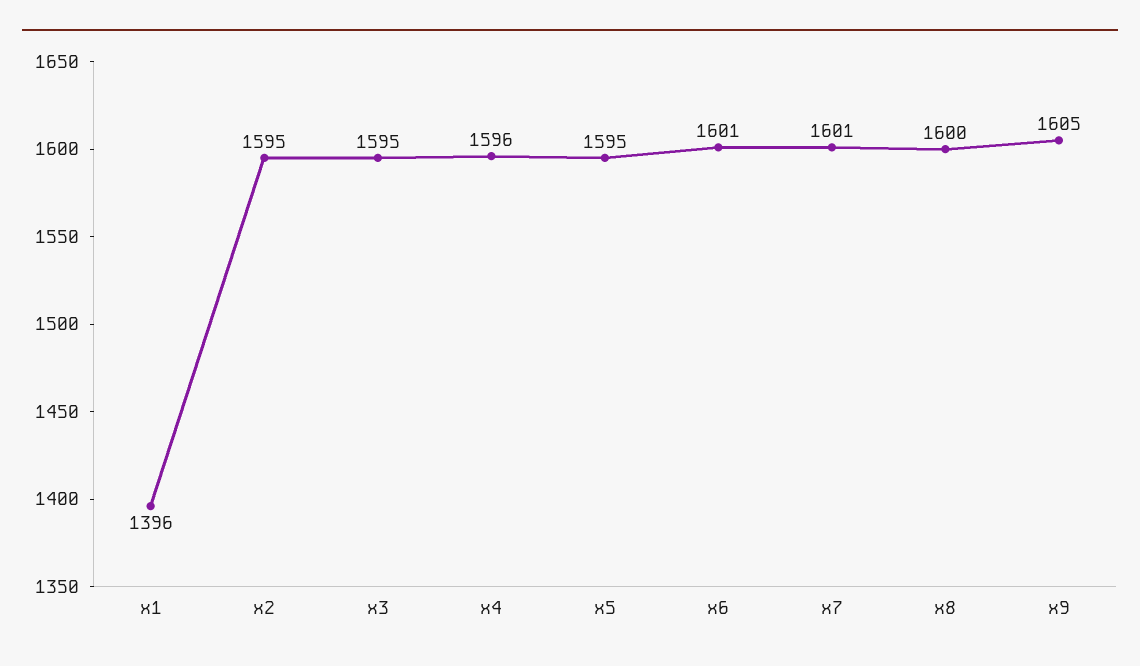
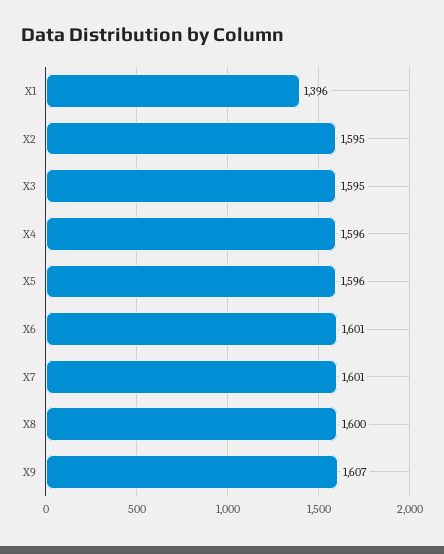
x5: 1595 -> 1596
x9: 1605 -> 1607

